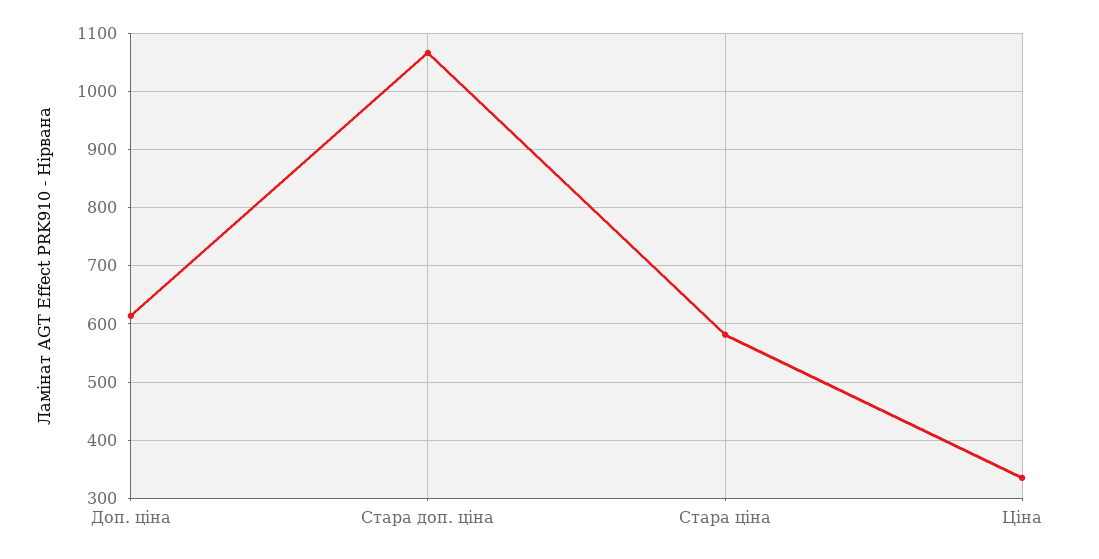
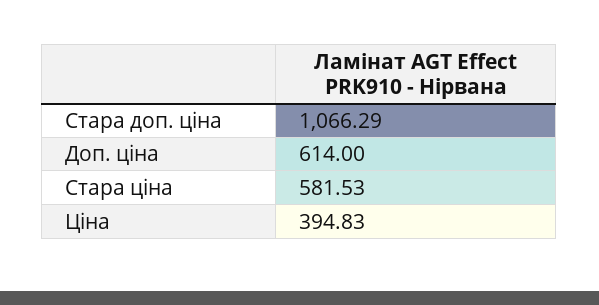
Ціна: 340 -> 394.83

